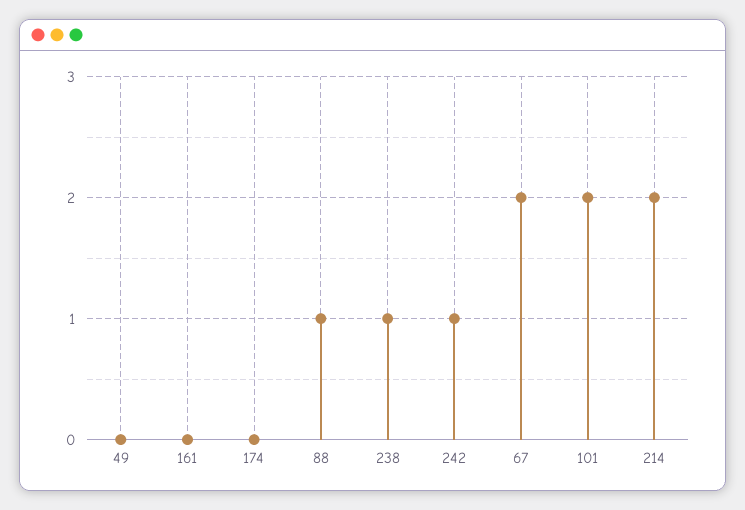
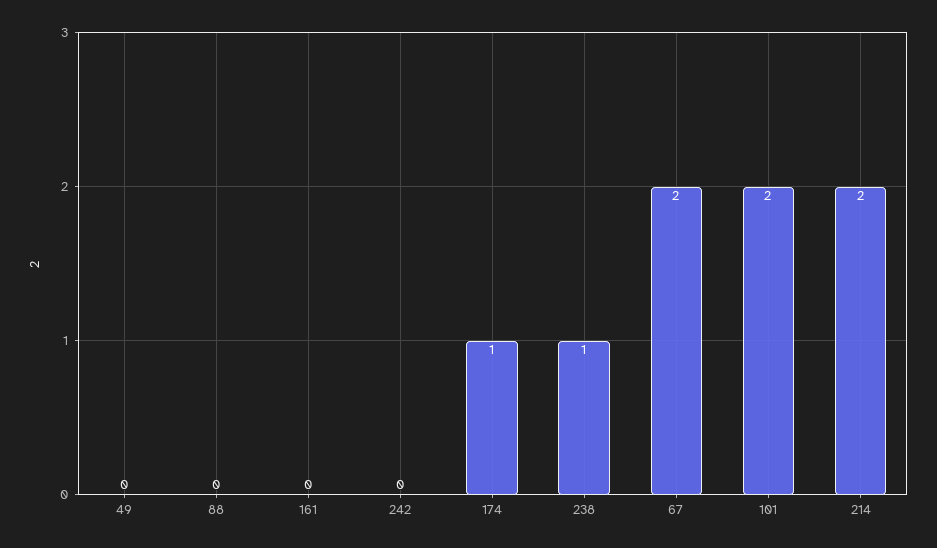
174: 0 -> 1
88: 1 -> 0
242: 1 -> 0

